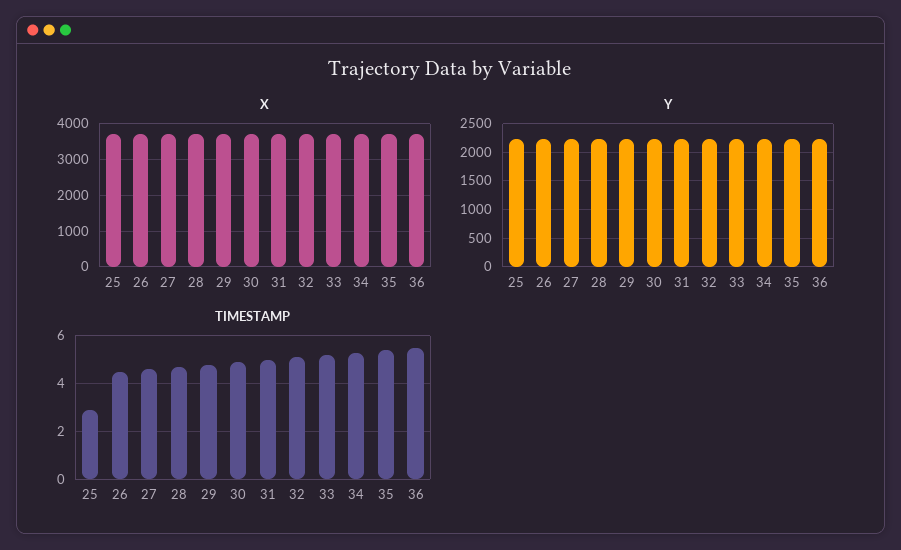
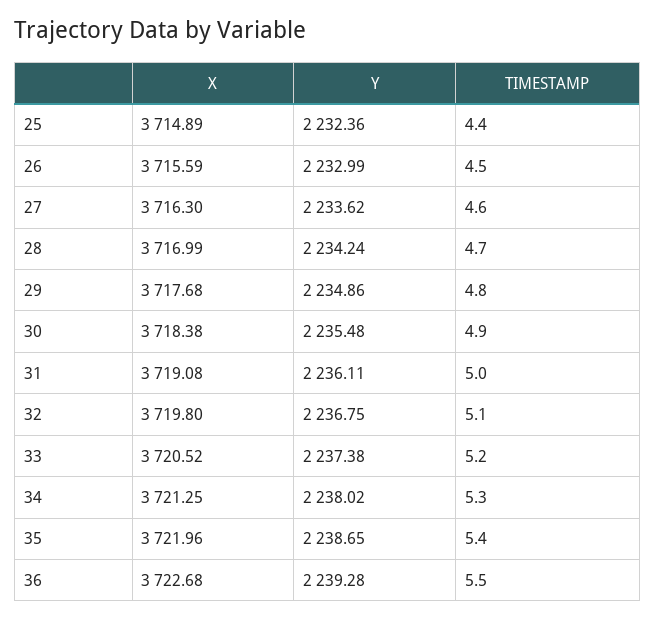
TIMESTAMP, 25: 3 -> 4.4

